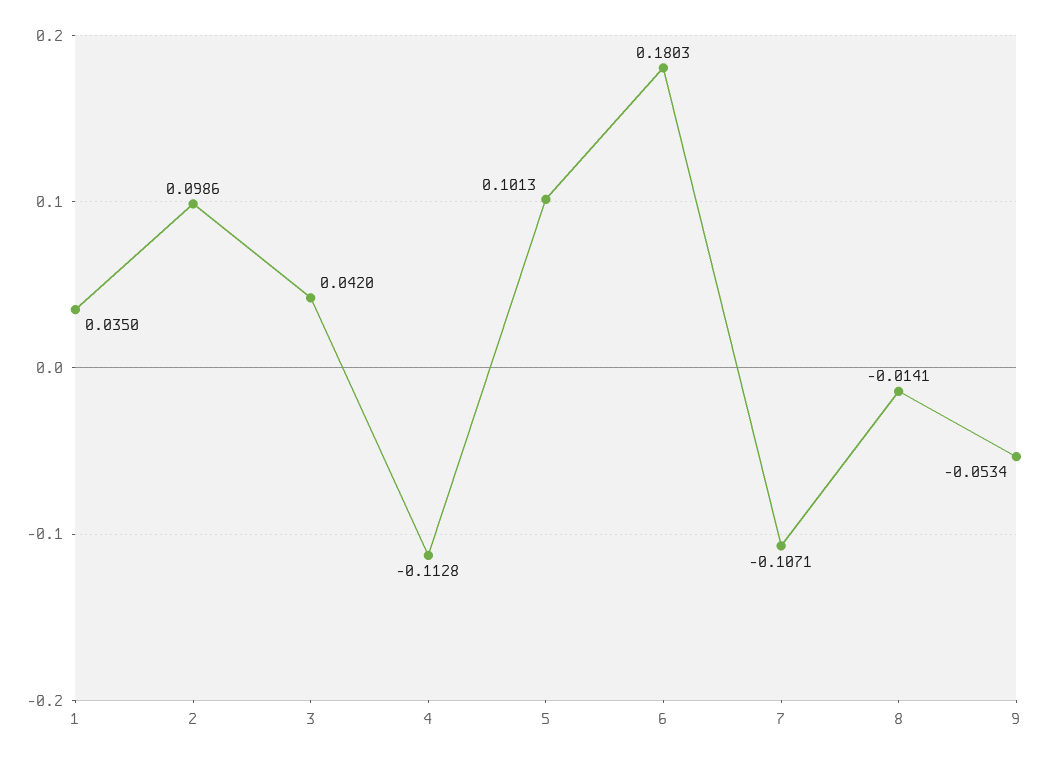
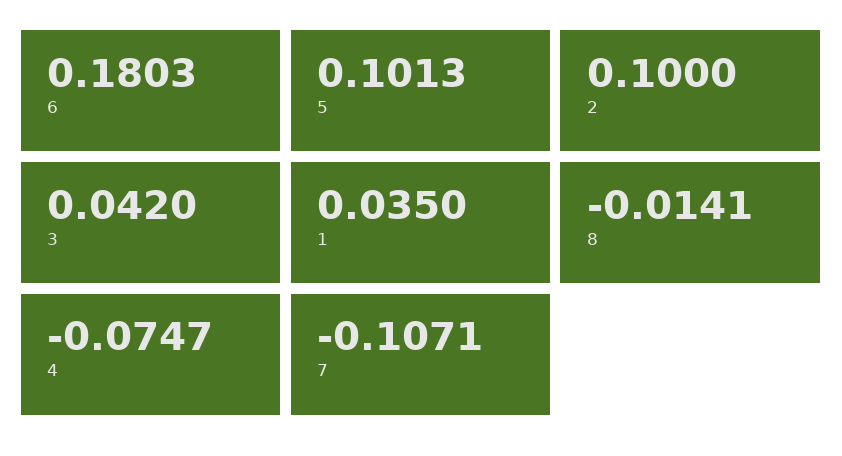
2: 0.0986 -> 0.1
4: -0.1128 -> -0.0747
9: -0.0534 -> none

